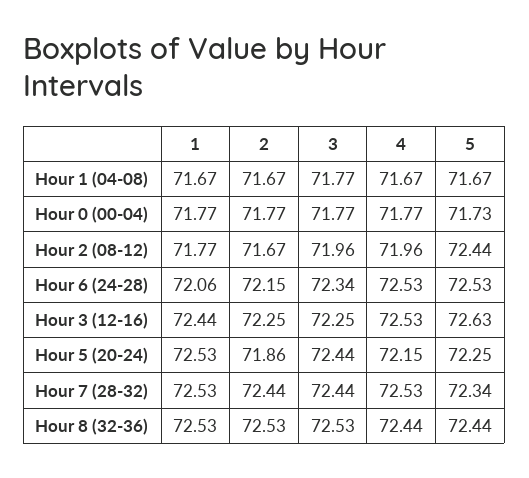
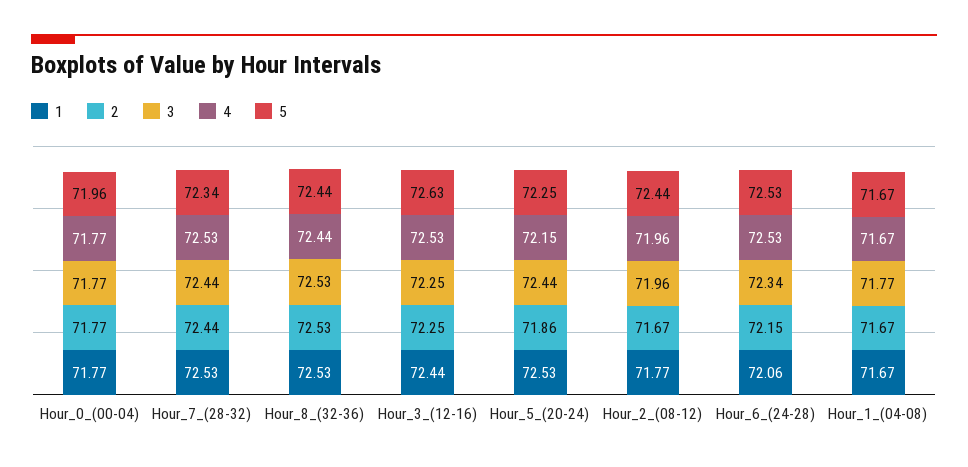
5, Hour 0 (00-04): 71.73 -> 71.96

